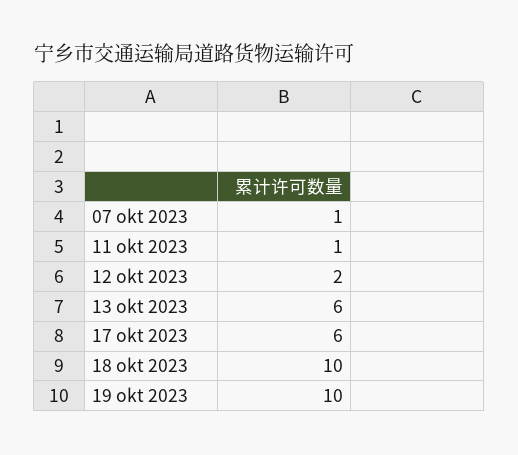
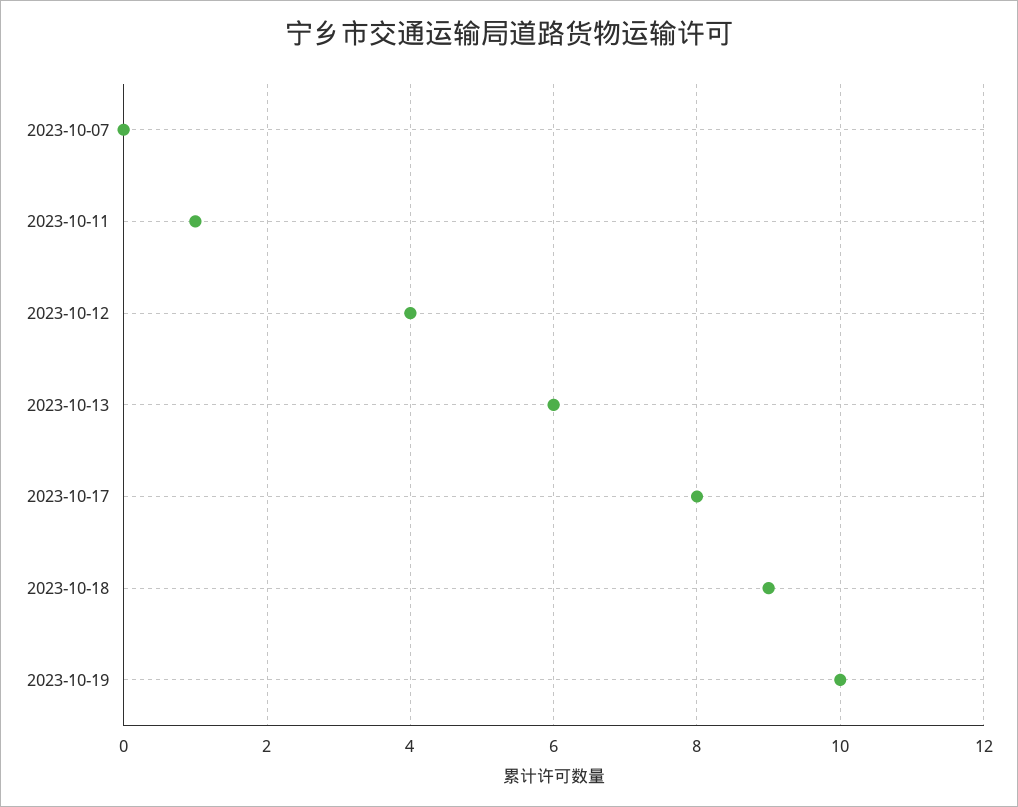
07 okt 2023: 1 -> 0
12 okt 2023: 2 -> 4
17 okt 2023: 6 -> 8
18 okt 2023: 10 -> 9

